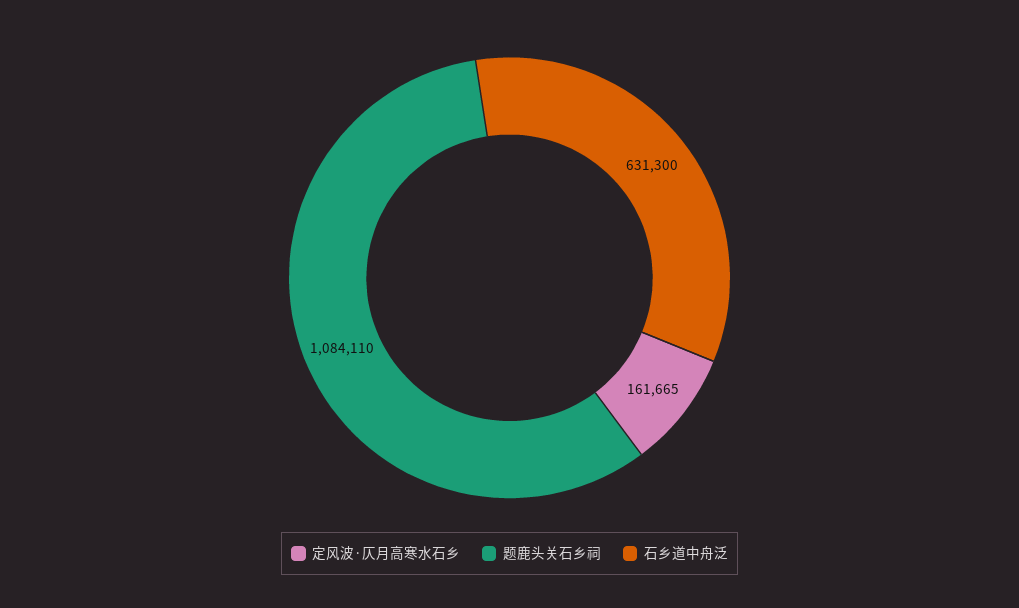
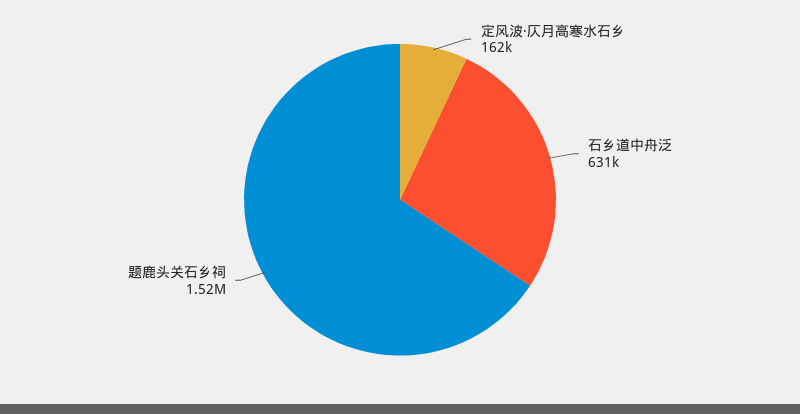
题鹿头关石乡祠: 1084110 -> 1520000

